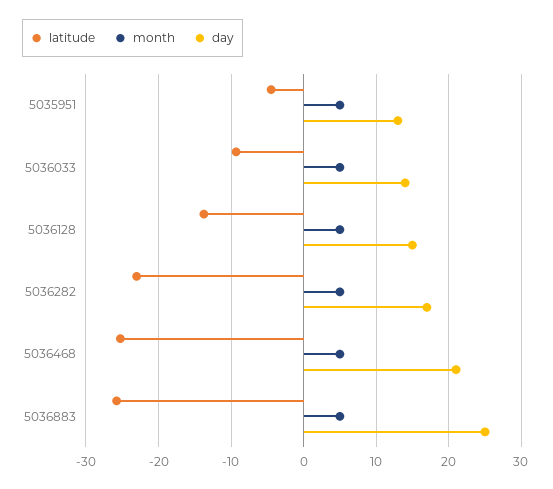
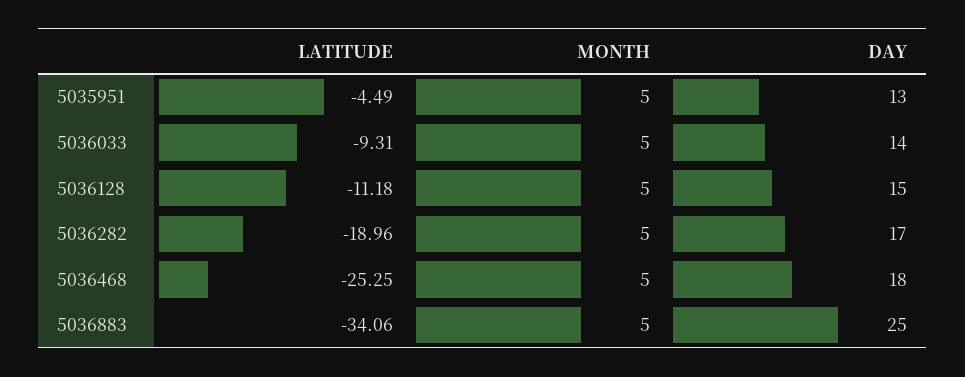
latitude, 5036128: -14 -> -11.18
latitude, 5036282: -23 -> -18.96
day, 5036468: 21 -> 18
latitude, 5036883: -26 -> -34.06

